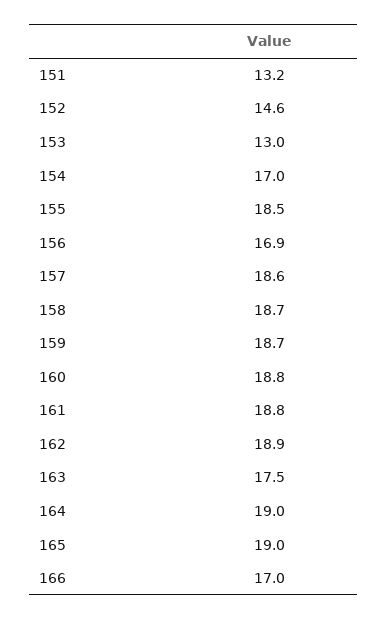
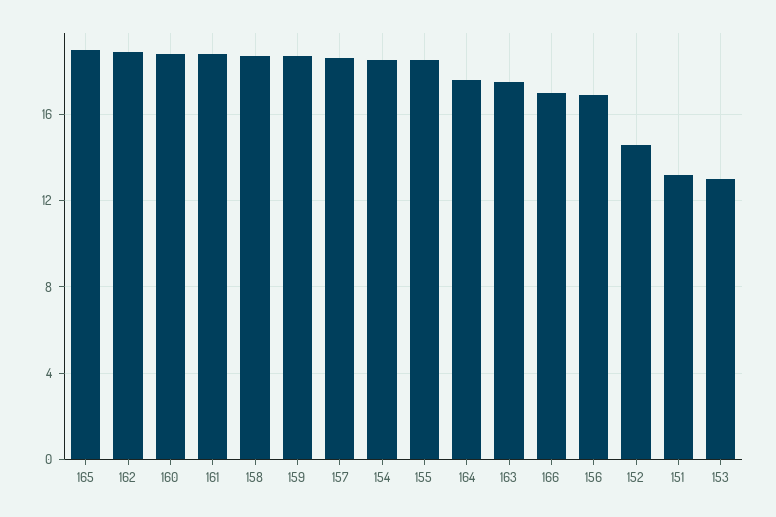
154: 17 -> 18.5
164: 19 -> 17.5

